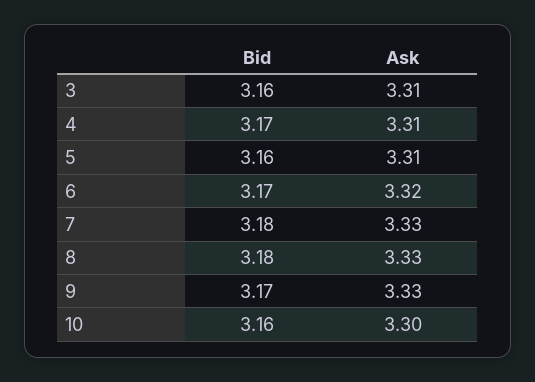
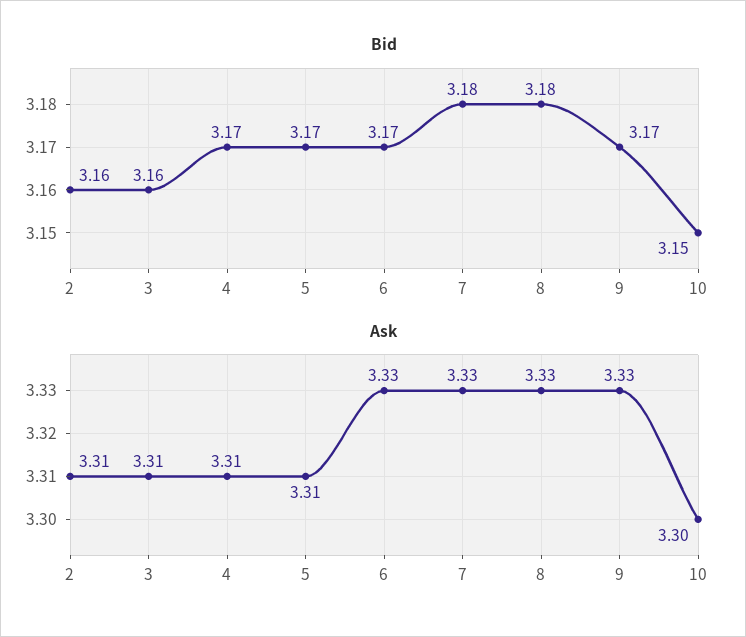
Bid, 5: 3.16 -> 3.17
Ask, 6: 3.32 -> 3.33
Bid, 10: 3.16 -> 3.15
Bid, 2: none -> 3.16
Ask, 2: none -> 3.31

